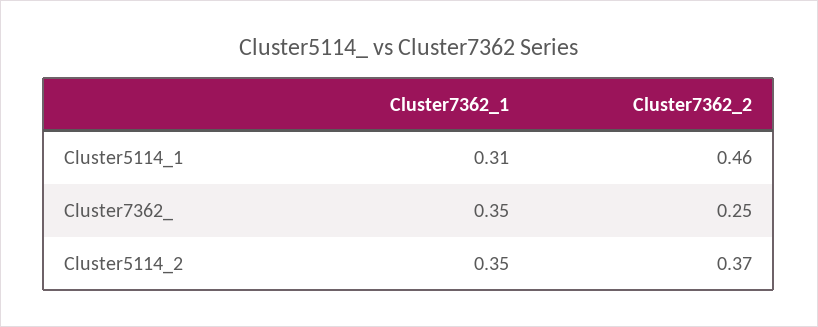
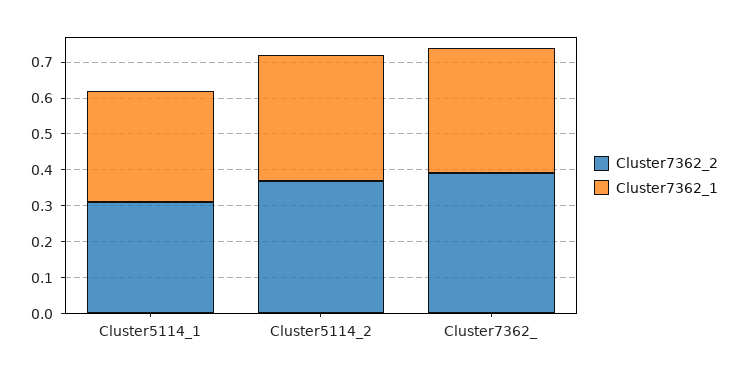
Cluster7362_2, Cluster5114_1: 0.46 -> 0.3
Cluster7362_2, Cluster7362_: 0.25 -> 0.4

